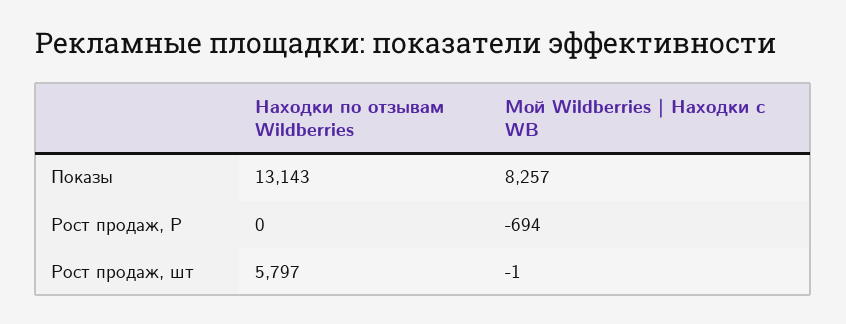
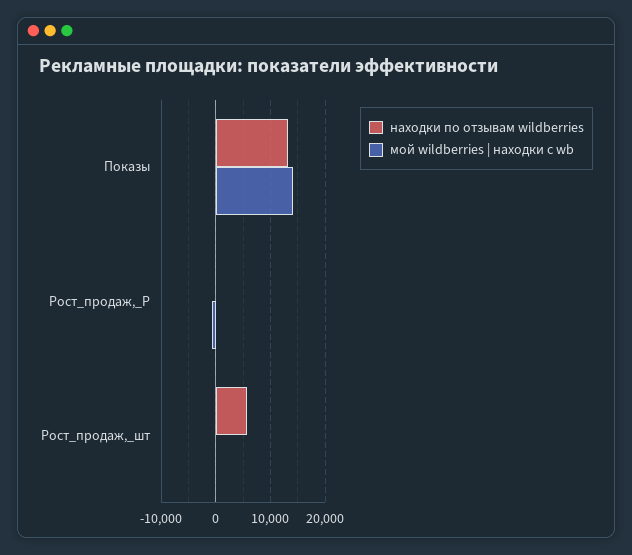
Мой Wildberries | Находки с WB, Показы: 8257 -> 14000

